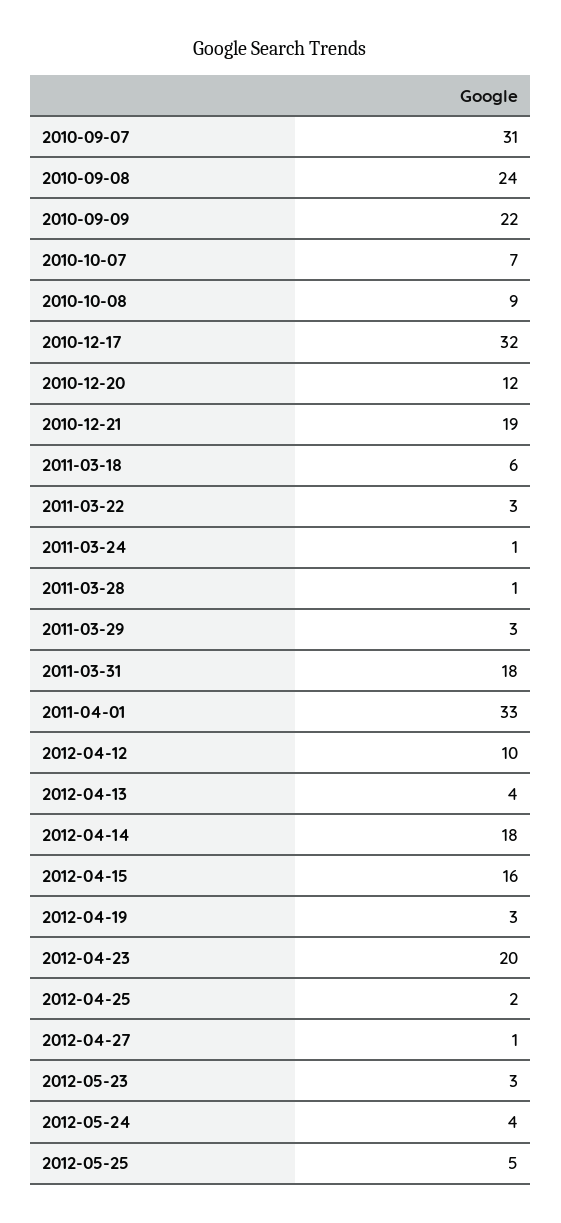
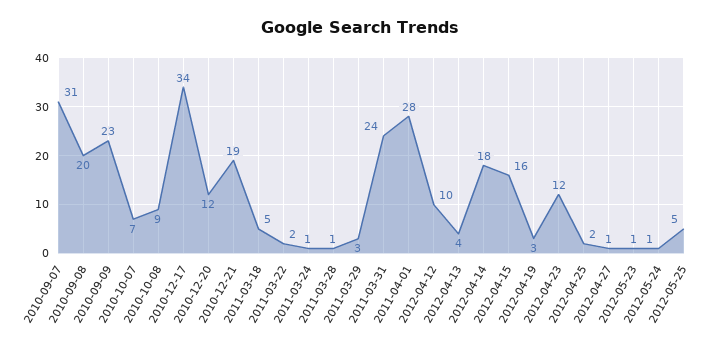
2010-09-08: 24 -> 20
2010-09-09: 22 -> 23
2010-12-17: 32 -> 34
2011-03-18: 6 -> 5
2011-03-22: 3 -> 2
2011-03-31: 18 -> 24
2011-04-01: 33 -> 28
2012-04-23: 20 -> 12
2012-05-23: 3 -> 1
2012-05-24: 4 -> 1

